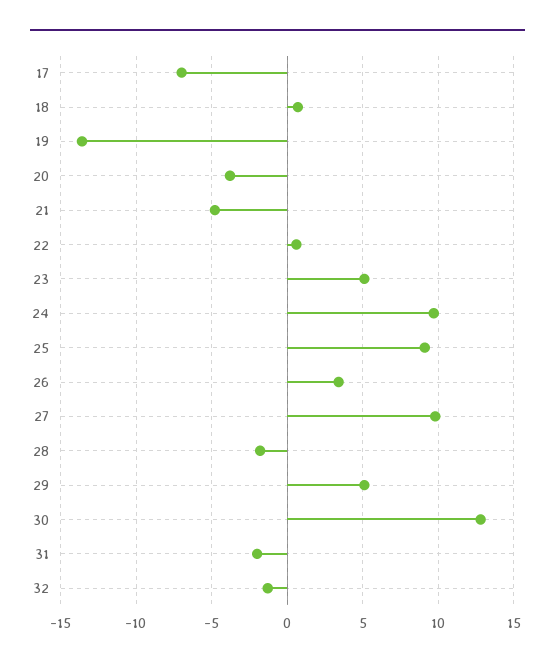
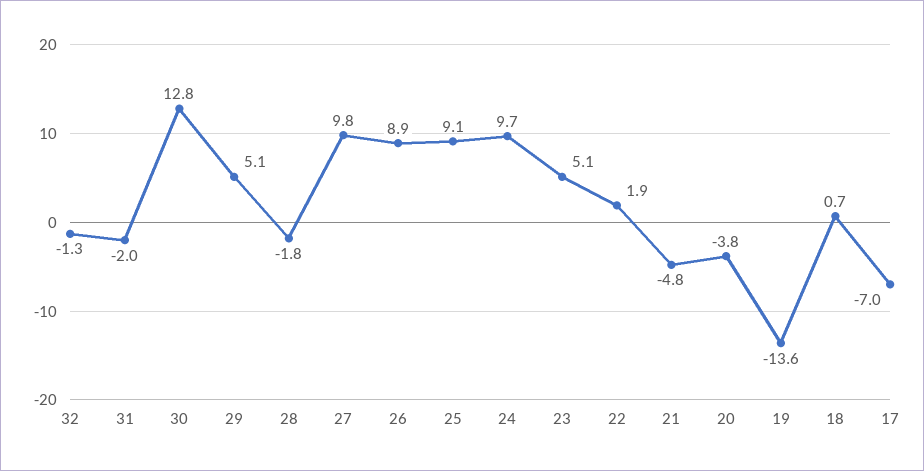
22: 0.5 -> 1.9
26: 3.5 -> 8.9

